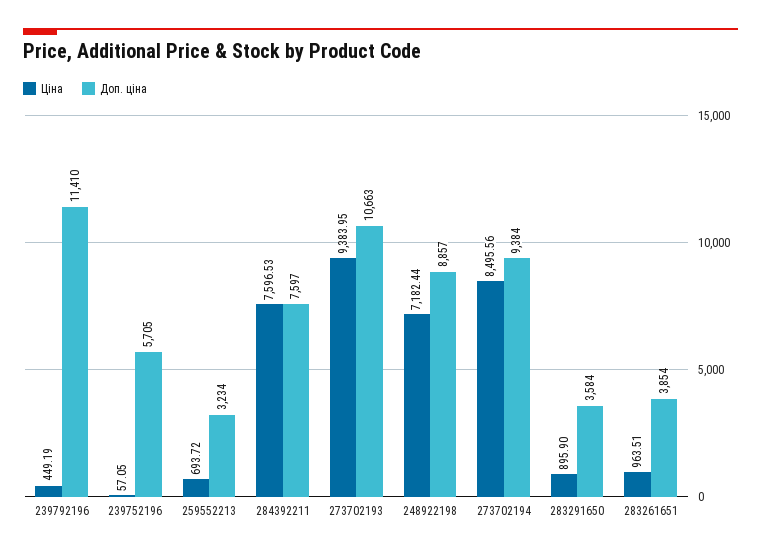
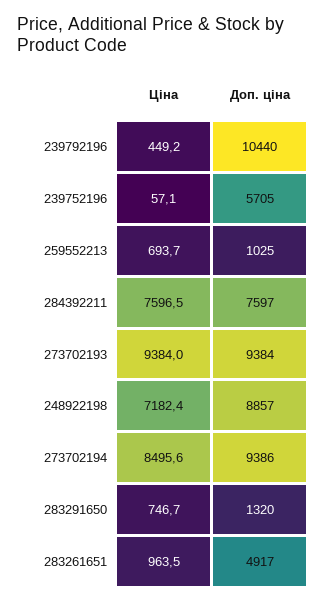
Доп. ціна, 239792196: 11410 -> 10440
Доп. ціна, 259552213: 3234 -> 1025
Доп. ціна, 273702193: 10663 -> 9384
Доп. ціна, 273702194: 9384 -> 9386
Ціна, 283291650: 895.9 -> 746.7
Доп. ціна, 283291650: 3584 -> 1320
Доп. ціна, 283261651: 3854 -> 4917

